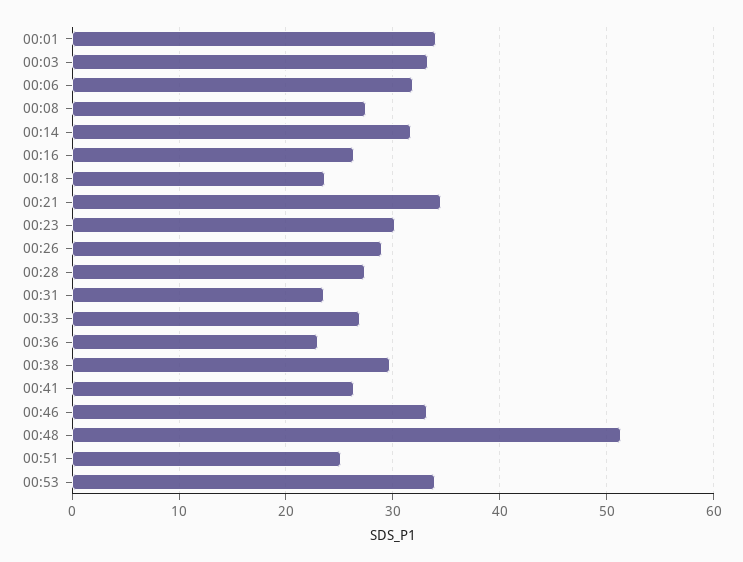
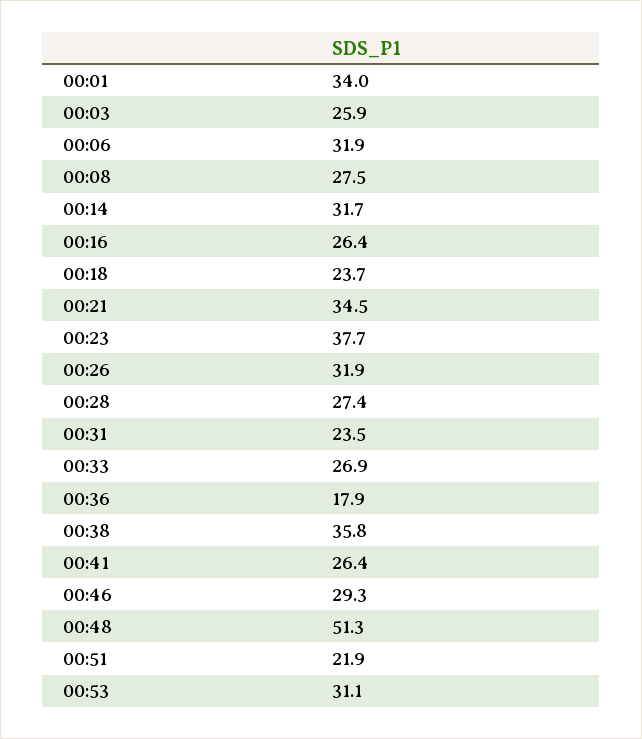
00:03: 33 -> 25.9
00:23: 30 -> 37.7
00:26: 29 -> 31.9
00:36: 23 -> 17.9
00:38: 30 -> 35.8
00:46: 33 -> 29.3
00:51: 25 -> 21.9
00:53: 34 -> 31.1

